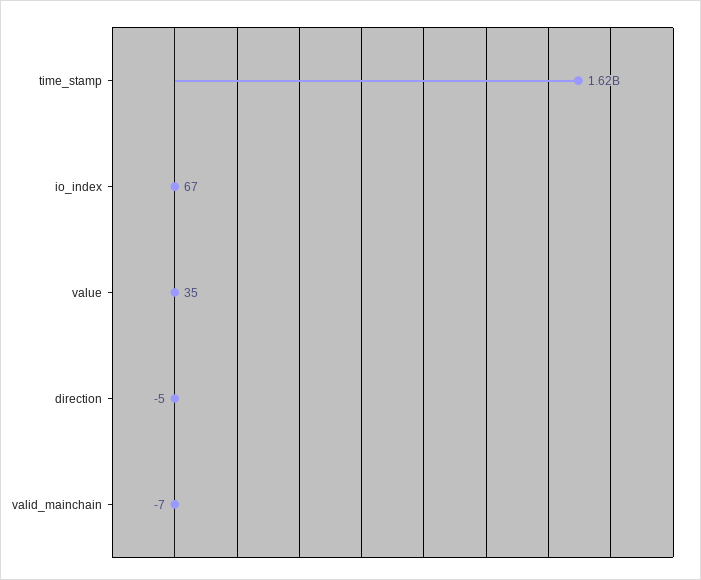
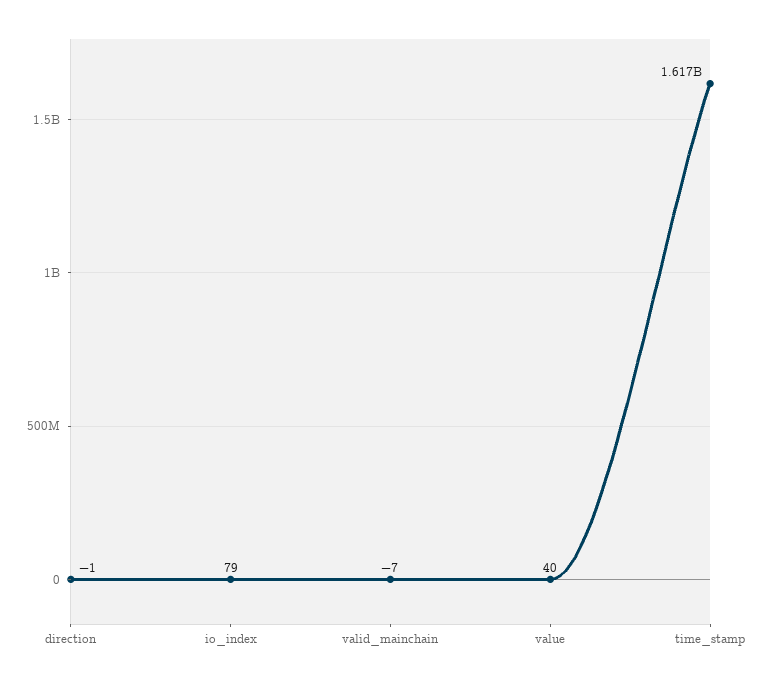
io_index: 67 -> 79
value: 35 -> 40
direction: -5 -> -1

